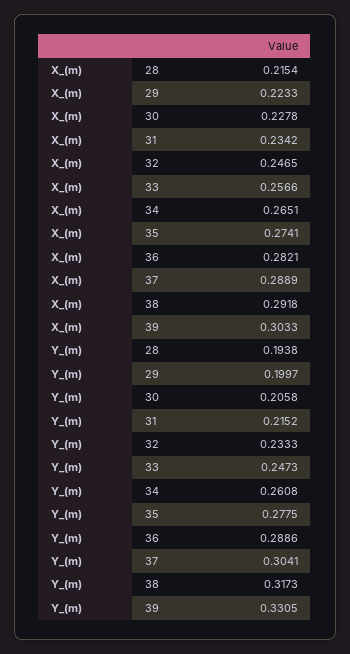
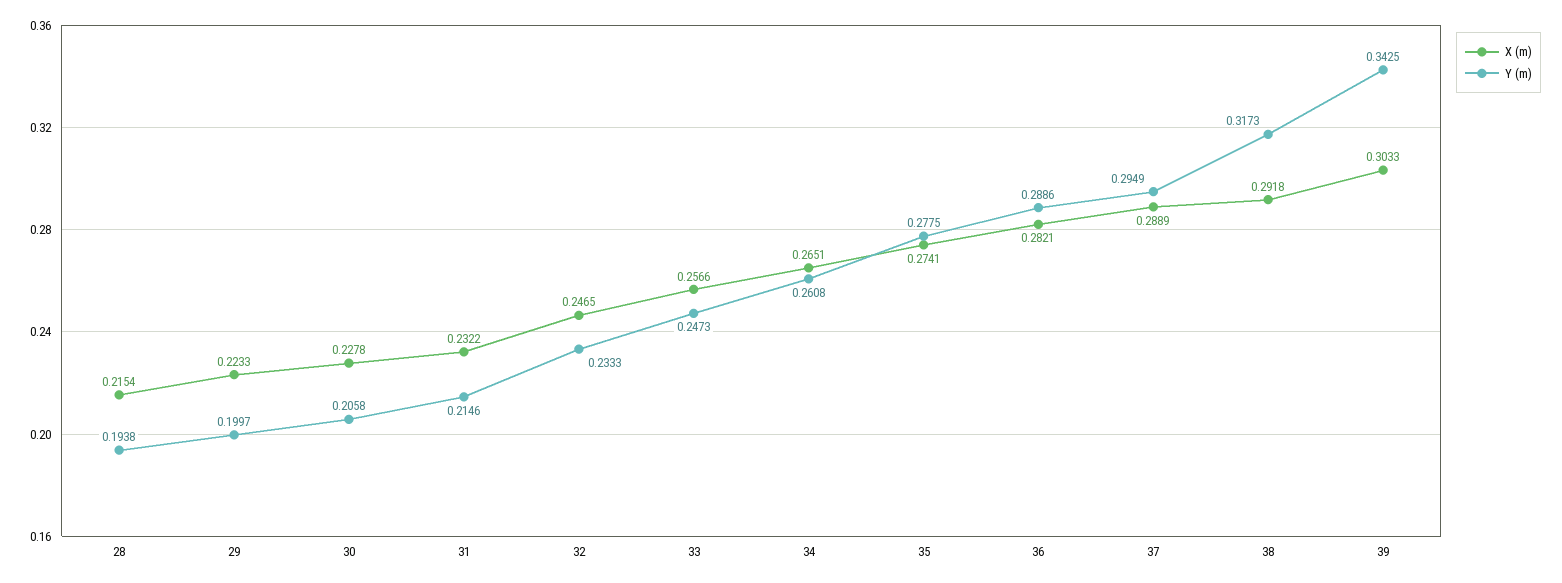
X_(m), 31: 0.2342 -> 0.2322
Y_(m), 31: 0.2152 -> 0.2146
Y_(m), 37: 0.3041 -> 0.2949
Y_(m), 39: 0.3305 -> 0.3425

